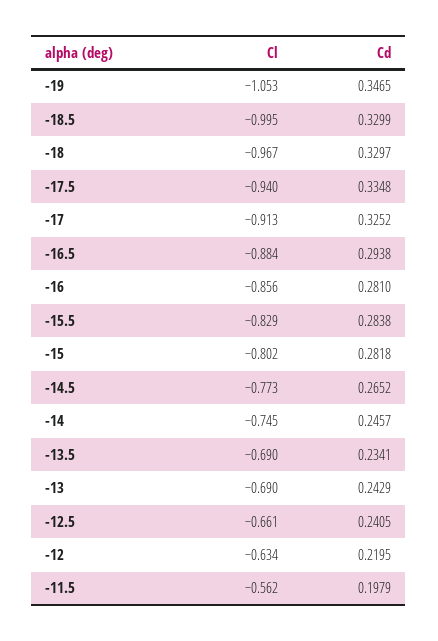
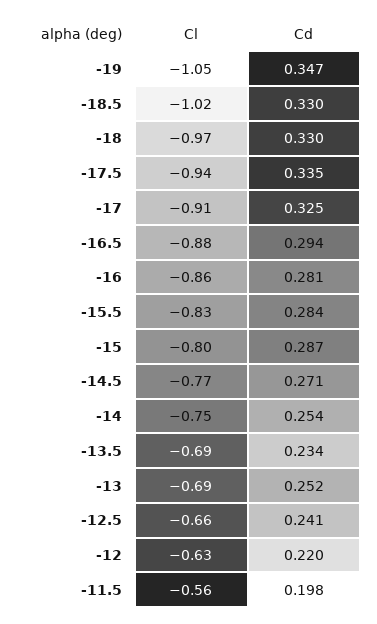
Cl, -18.5: -0.995 -> -1.02
Cd, -15: 0.2818 -> 0.287
Cd, -14.5: 0.2652 -> 0.271
Cd, -14: 0.2457 -> 0.254
Cd, -13: 0.2429 -> 0.252

